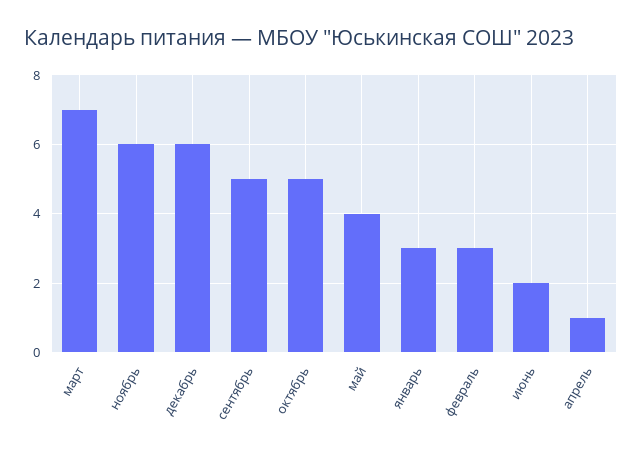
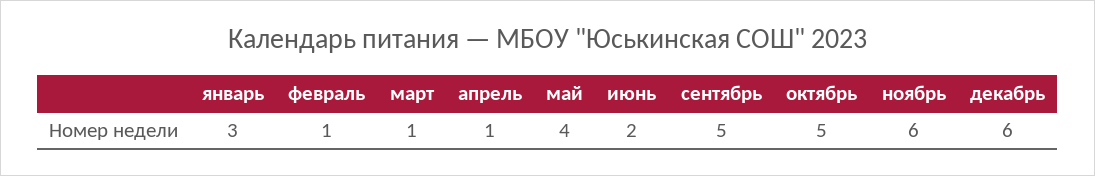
март: 7 -> 1
февраль: 3 -> 1

